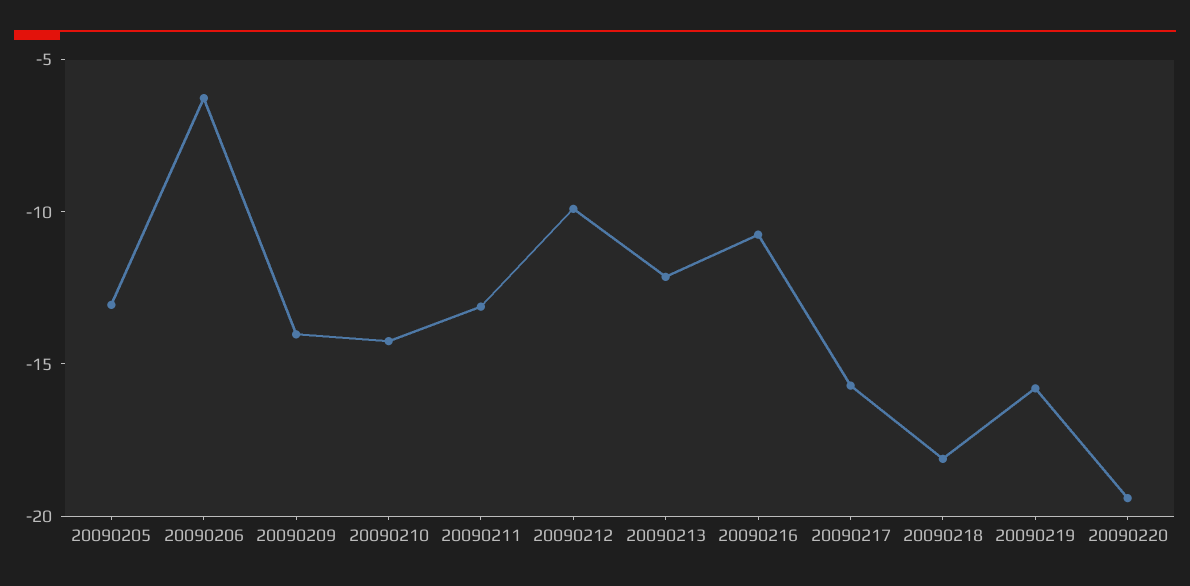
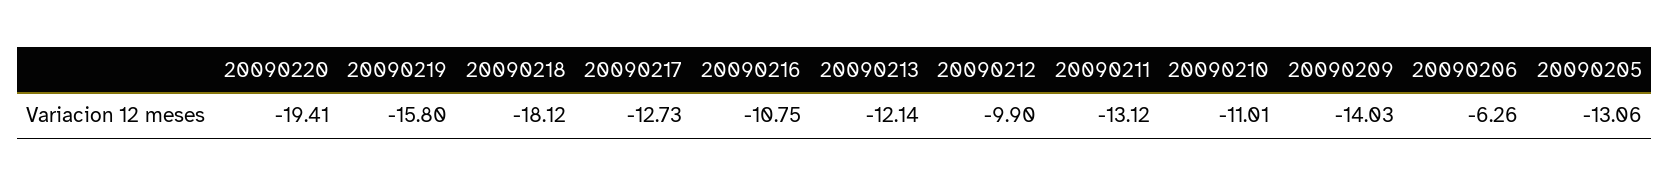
20090210: -14 -> -11.01
20090217: -16 -> -12.73

